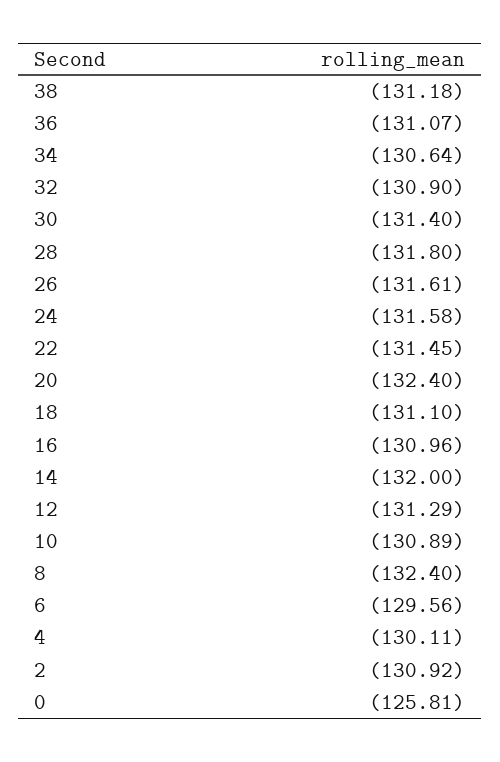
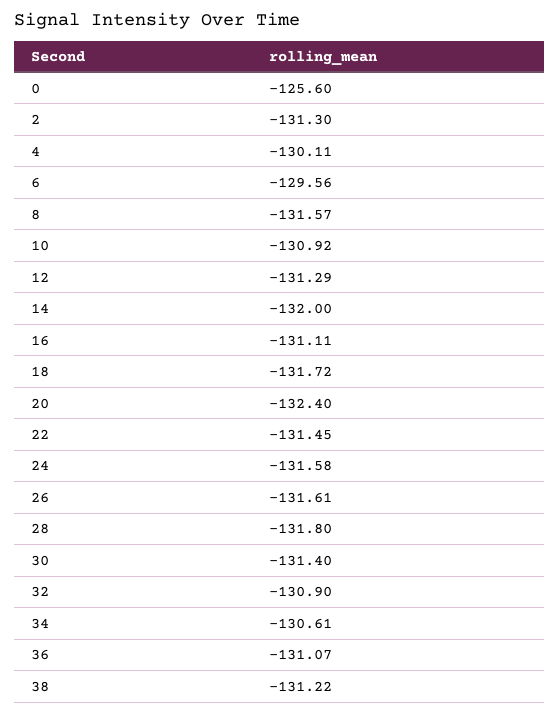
38: -131.18 -> -131.22
34: -130.64 -> -130.61
18: -131.1 -> -131.72
16: -130.96 -> -131.11
10: -130.89 -> -130.92
8: -132.4 -> -131.57
2: -130.92 -> -131.3
0: -125.81 -> -125.6

